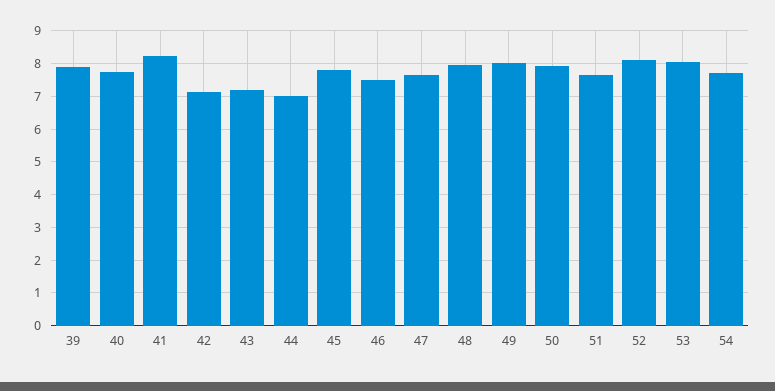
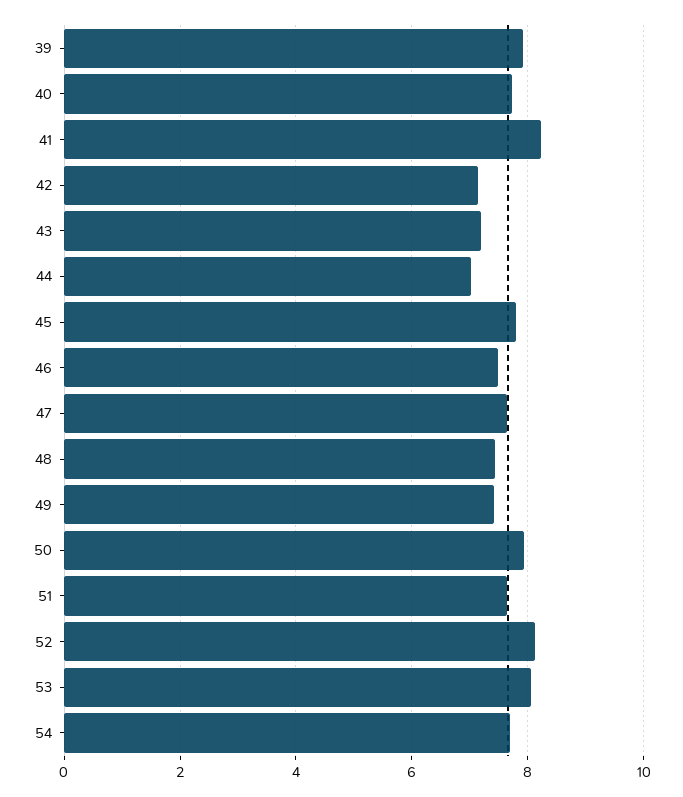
48: 8 -> 7.4
49: 8 -> 7.4

